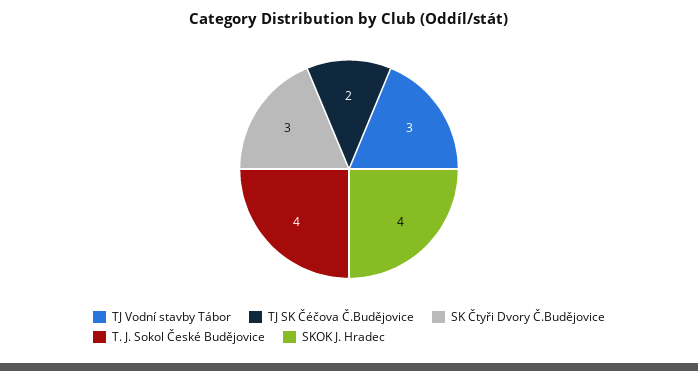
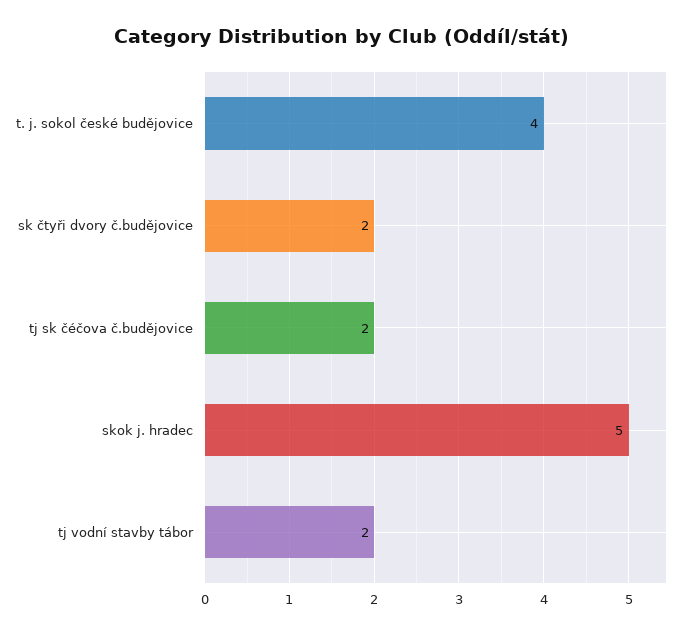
TJ Vodní stavby Tábor: 3 -> 2
SK Čtyři Dvory Č.Budějovice: 3 -> 2
SKOK J. Hradec: 4 -> 5

